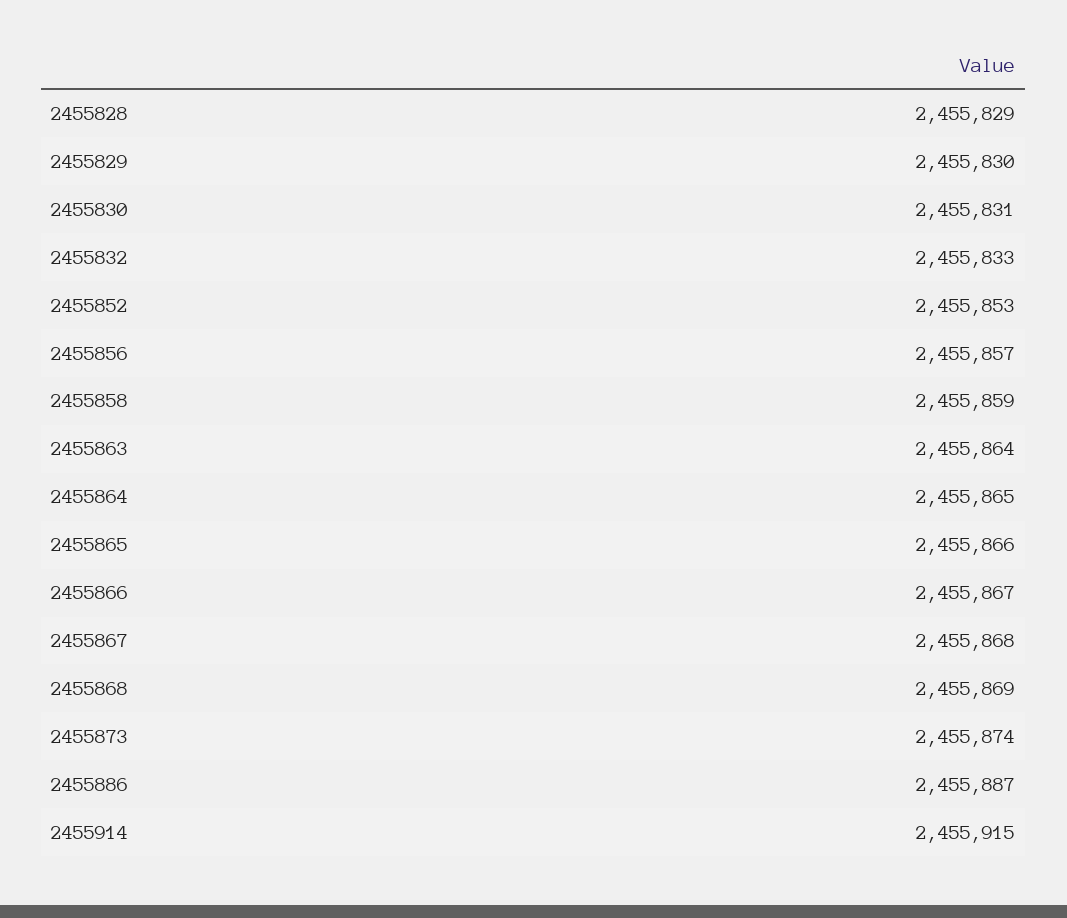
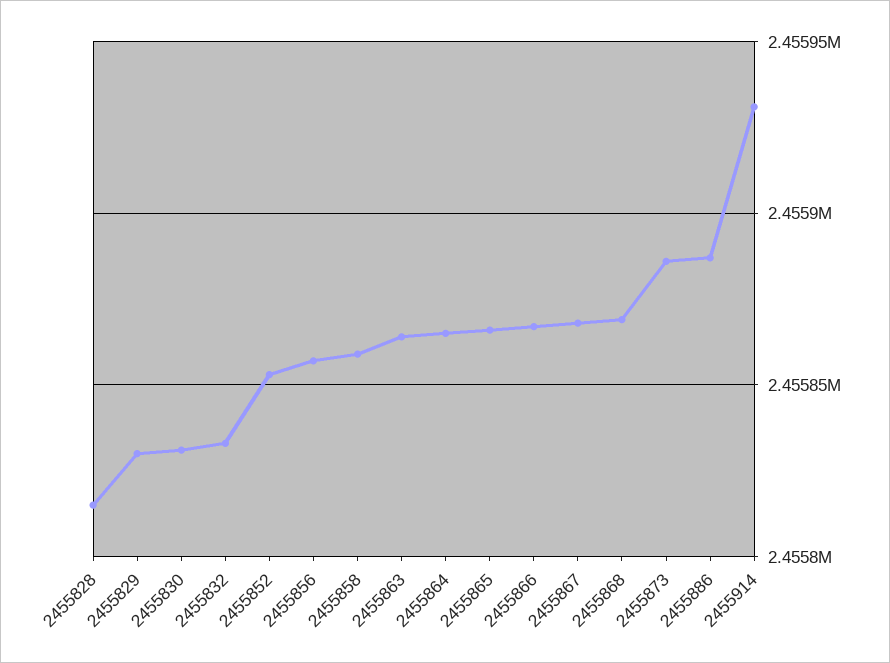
2455828: 2455829 -> 2455815
2455873: 2455874 -> 2455885
2455914: 2455915 -> 2455930

